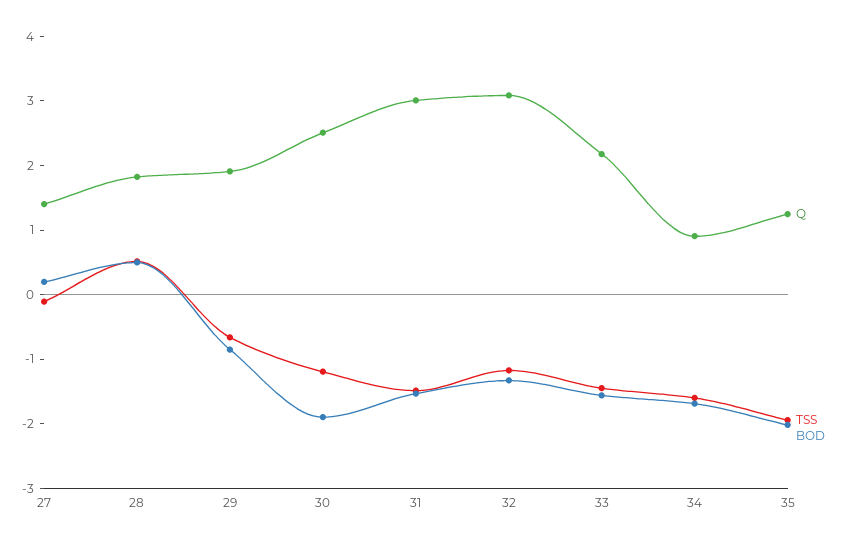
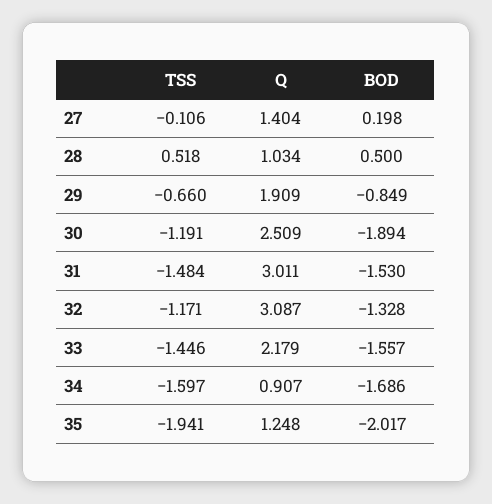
Q, 28: 1.8 -> 1.034

